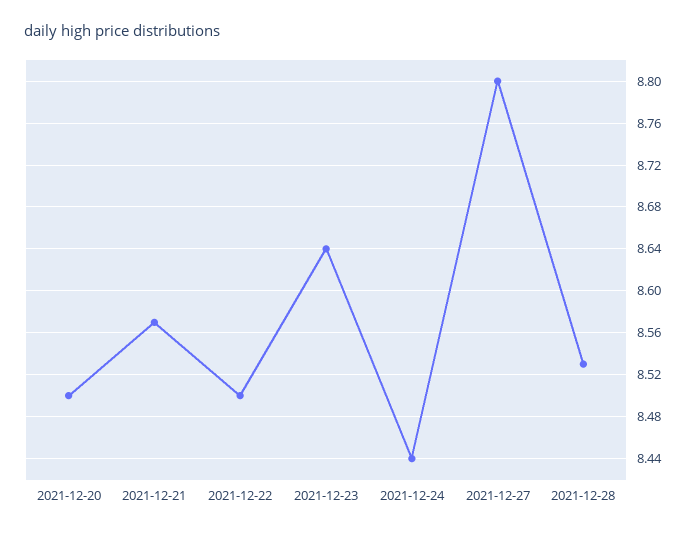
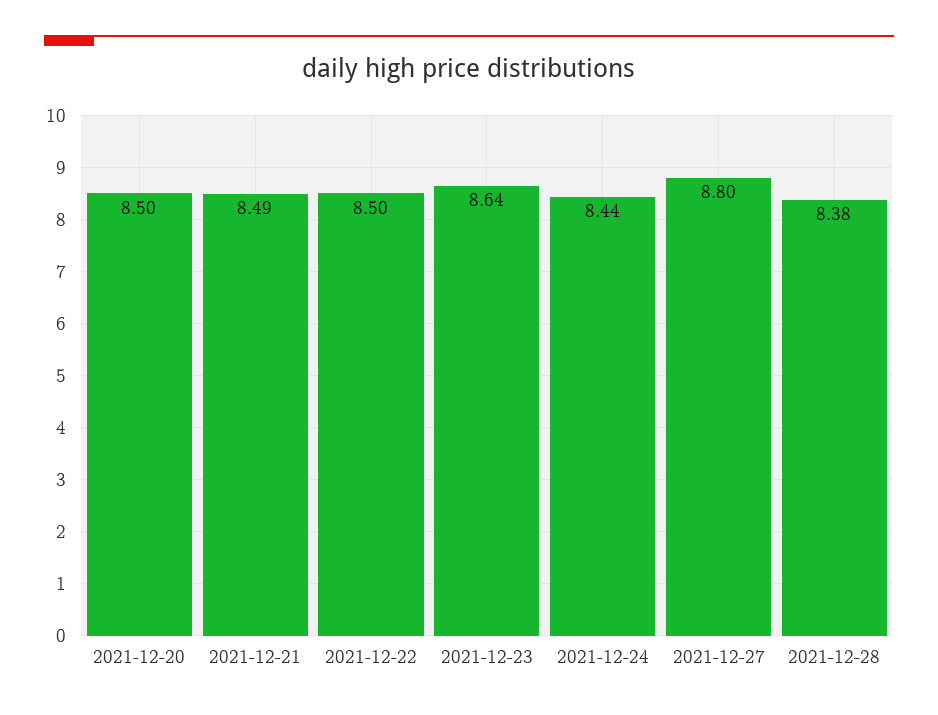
2021-12-21: 8.57 -> 8.49
2021-12-28: 8.53 -> 8.38

